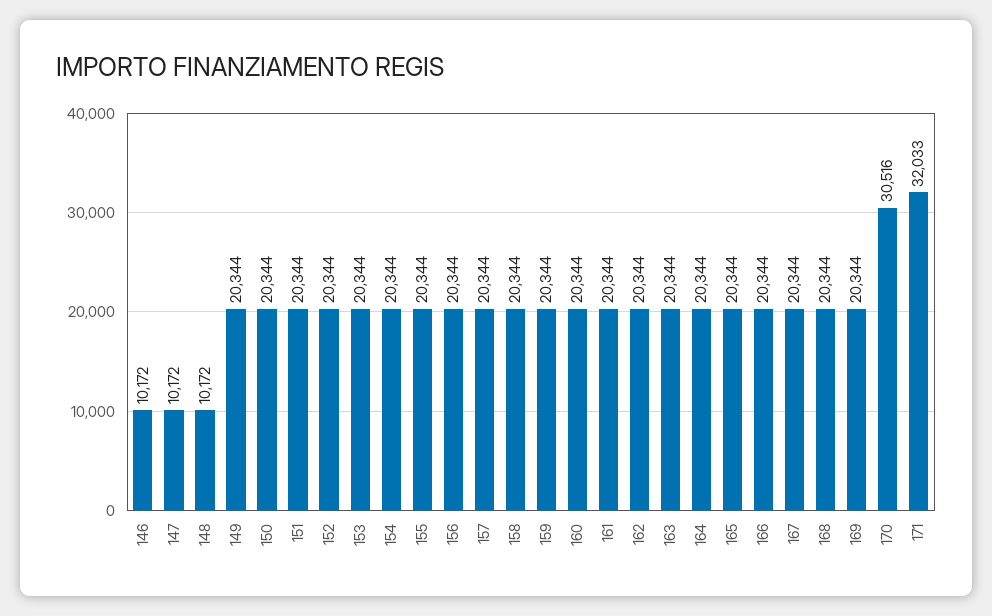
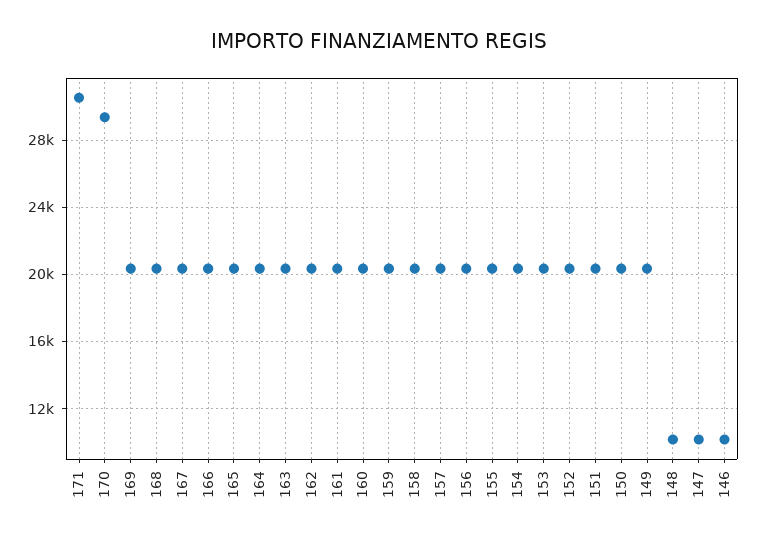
170: 30516 -> 29500
171: 32033 -> 30500

